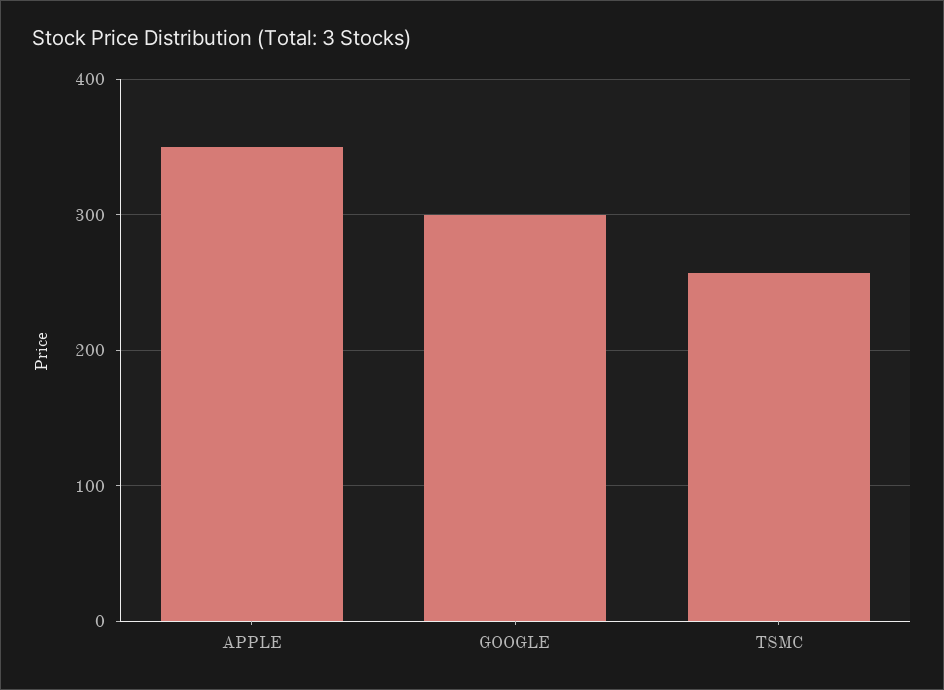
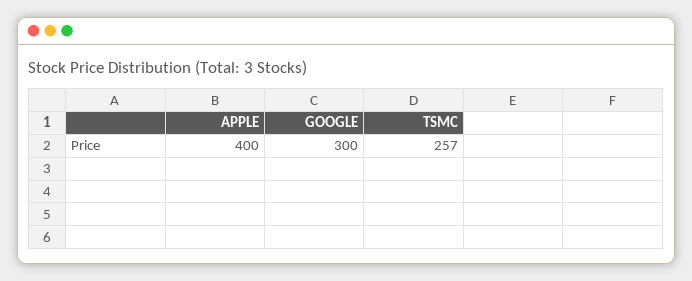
APPLE: 350 -> 400

